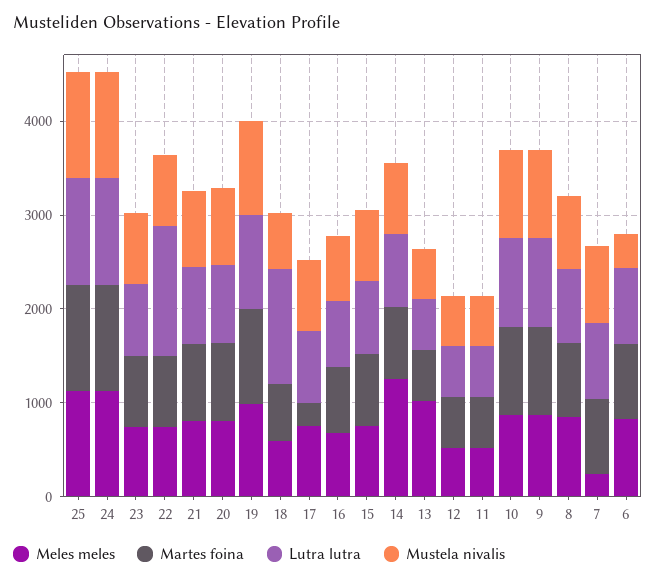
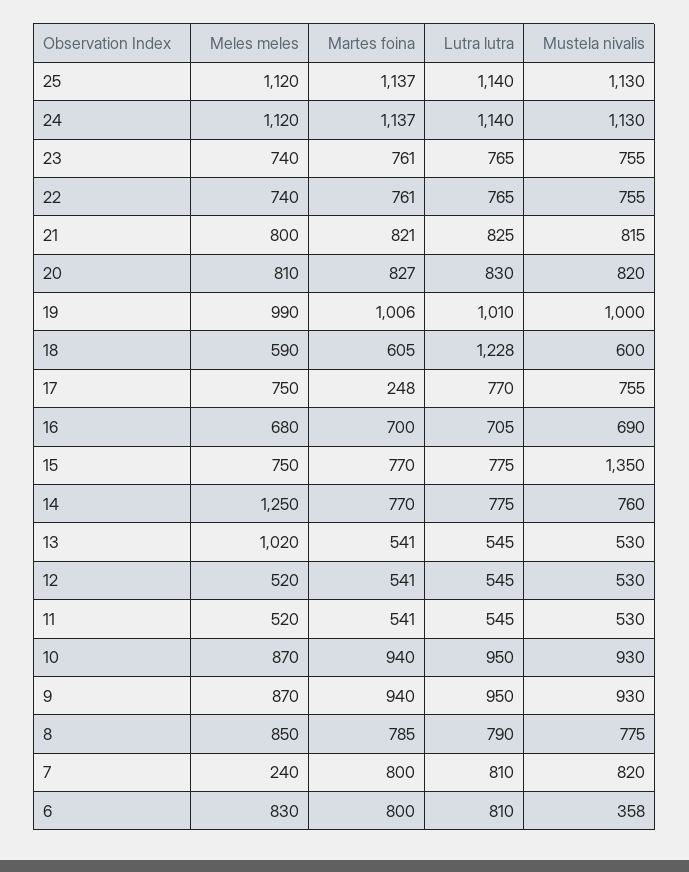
Lutra lutra, 22: 1400 -> 765
Mustela nivalis, 15: 800 -> 1350

